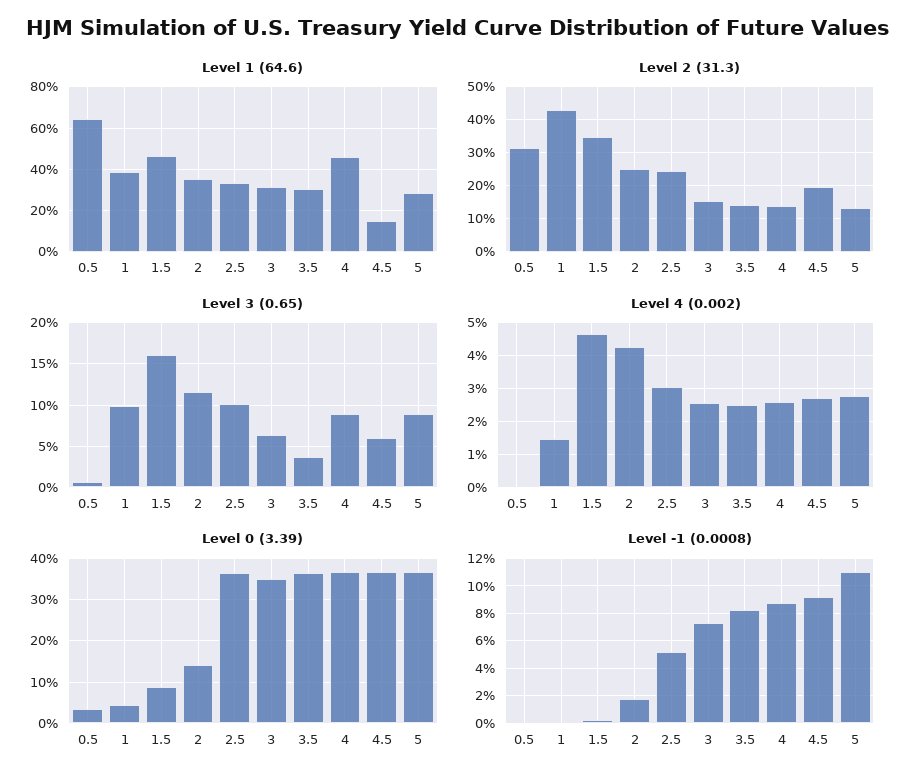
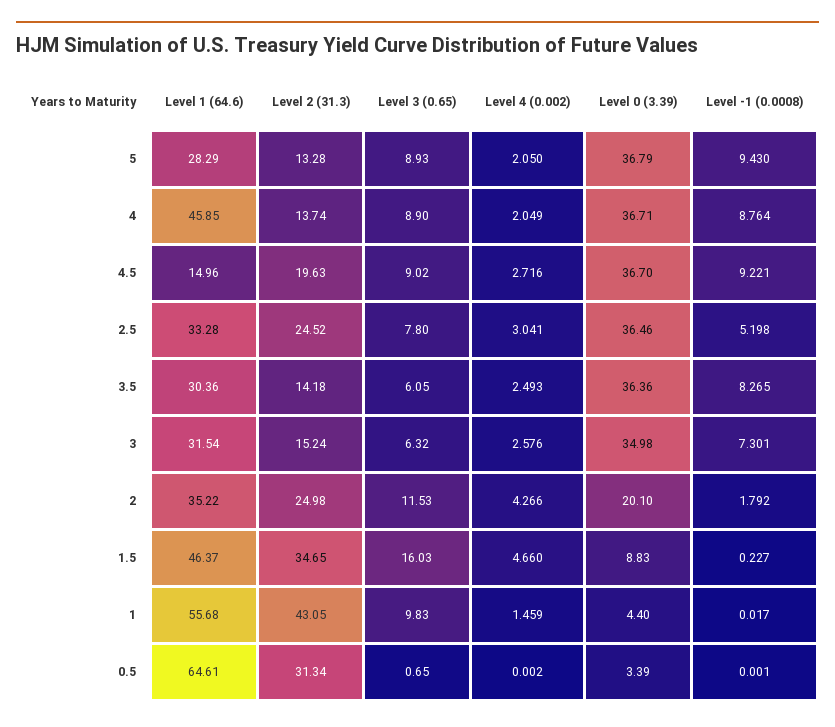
Level 1 (64.6), 1: 40 -> 55.68
Level 3 (0.65), 2.5: 10 -> 7.8
Level 3 (0.65), 3.5: 4 -> 6.05
Level 3 (0.65), 4.5: 6 -> 9.02
Level 4 (0.002), 4: 2.6 -> 2.049
Level 4 (0.002), 5: 2.8 -> 2.05
Level 0 (3.39), 2: 14 -> 20.1
Level -1 (0.0008), 5: 11 -> 9.43

